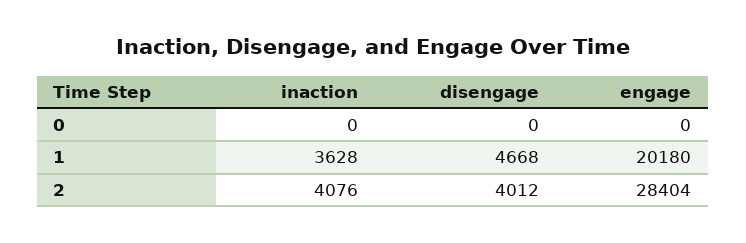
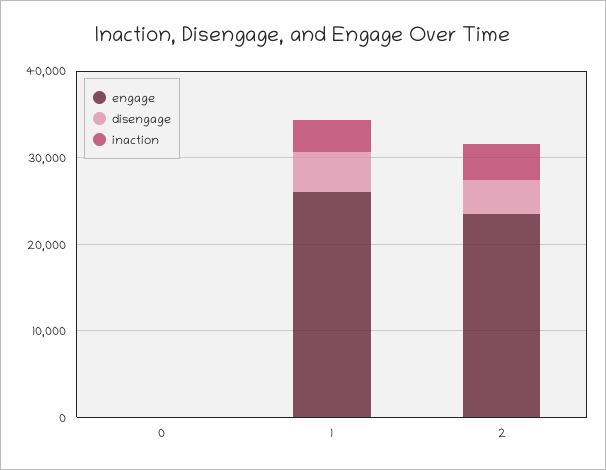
engage, 1: 20180 -> 26000
engage, 2: 28404 -> 24000

